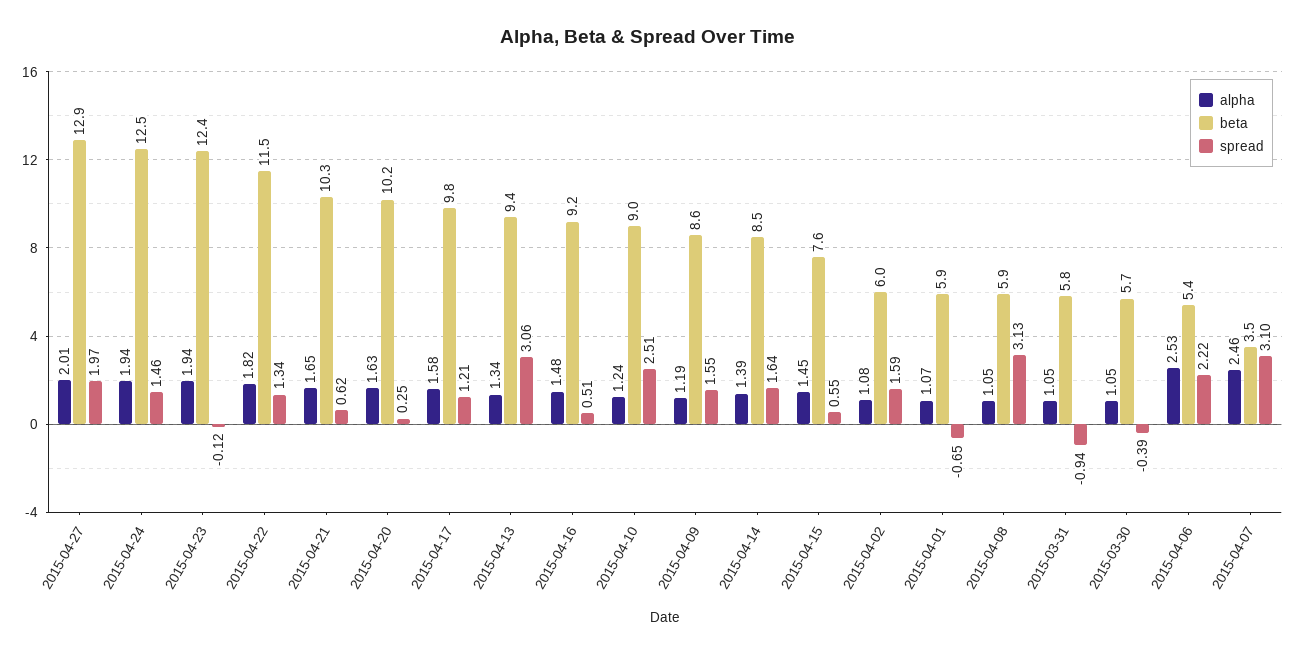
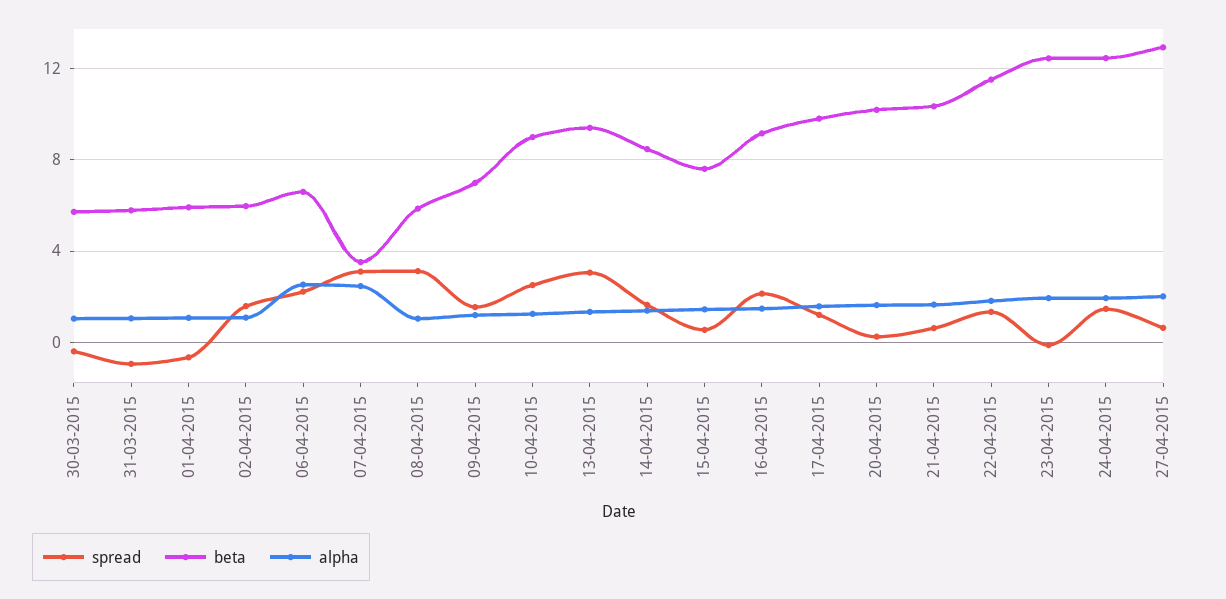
spread, 2015-04-27: 1.97 -> 0.5
spread, 2015-04-16: 0.51 -> 2
beta, 2015-04-09: 8.6 -> 7
beta, 2015-04-06: 5.4 -> 6.5

